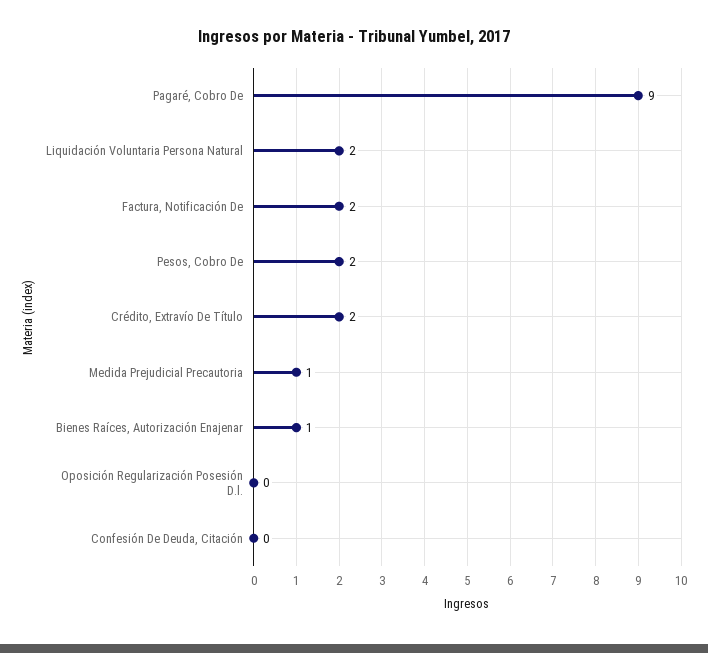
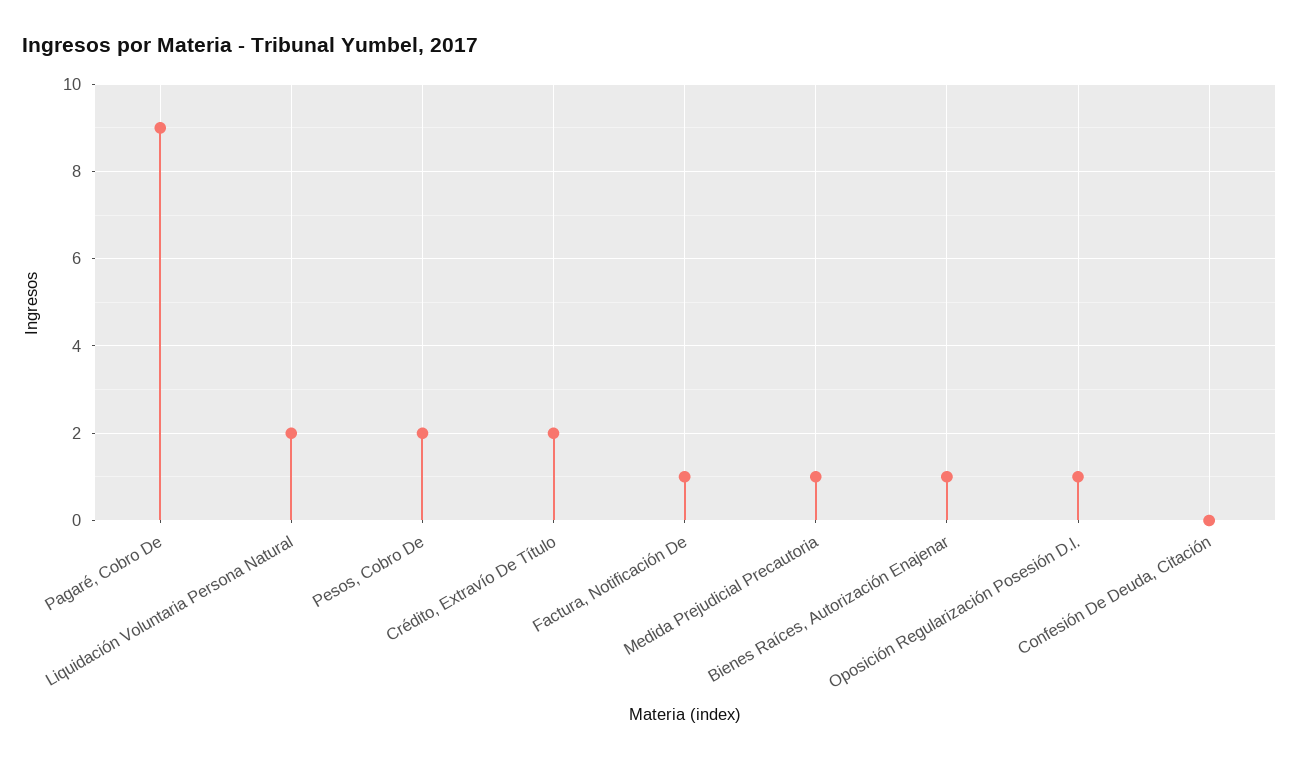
Factura, Notificación De: 2 -> 1
Oposición Regularización Posesión D.l.: 0 -> 1

